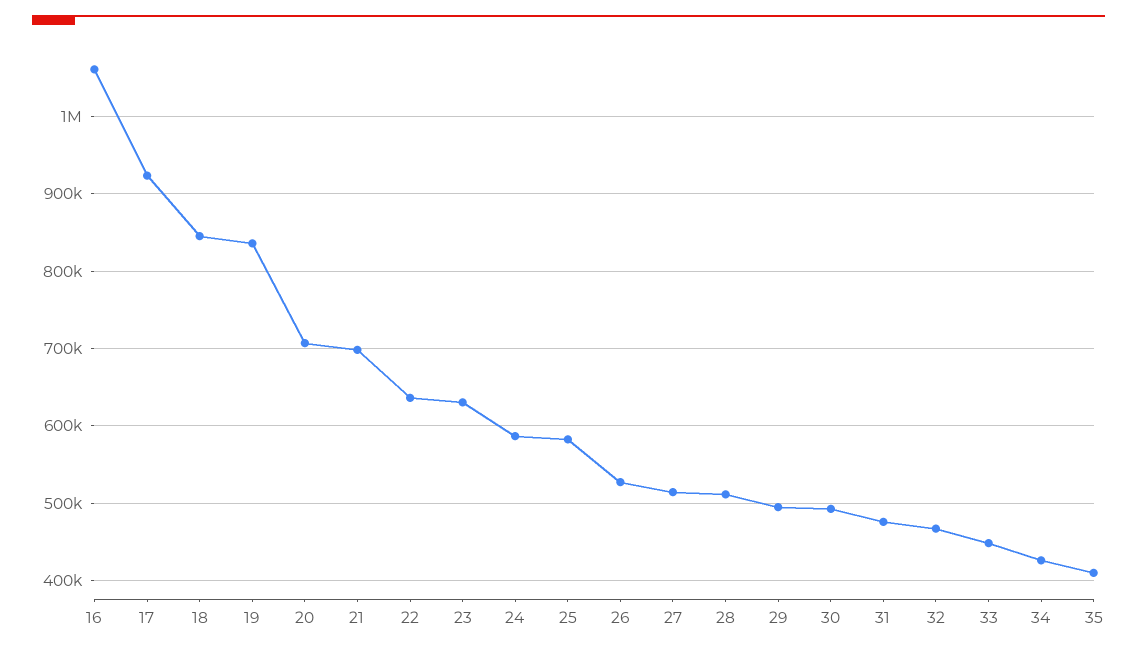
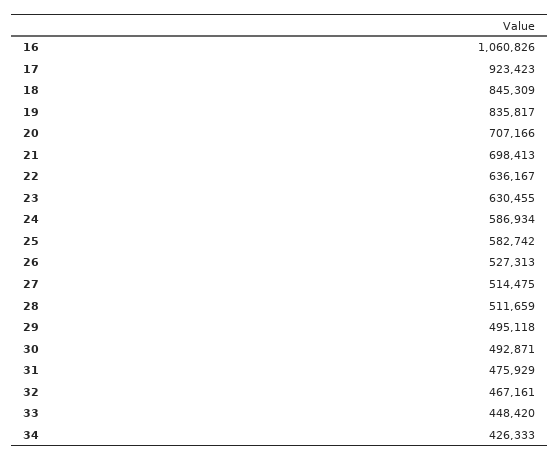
35: 410000 -> none

